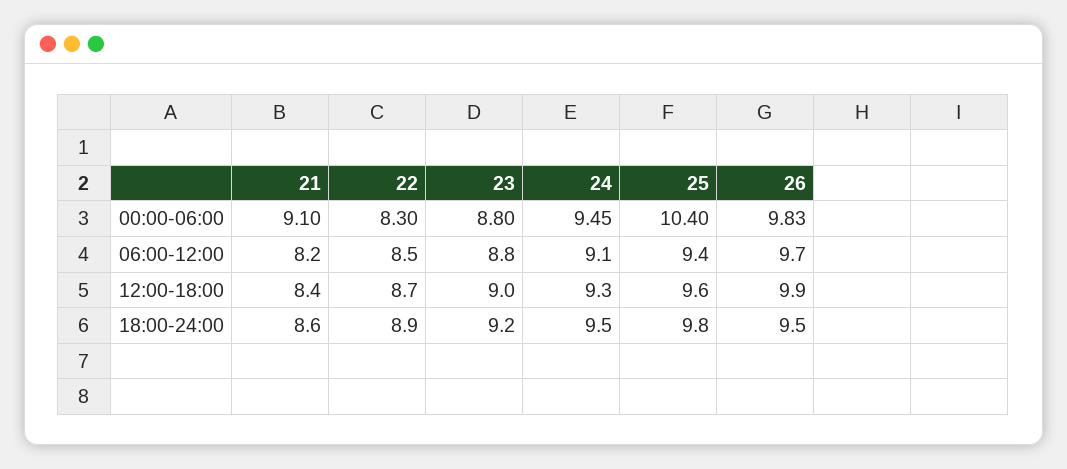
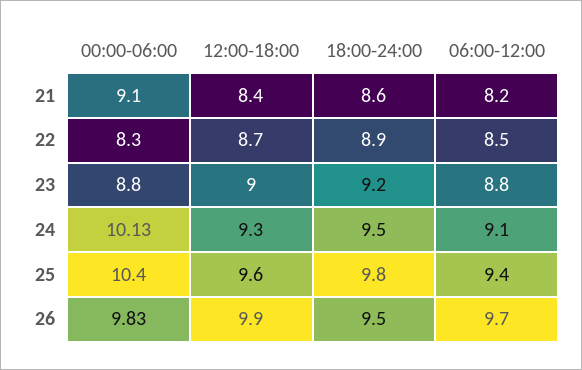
24, 00:00-06:00: 9.45 -> 10.13

